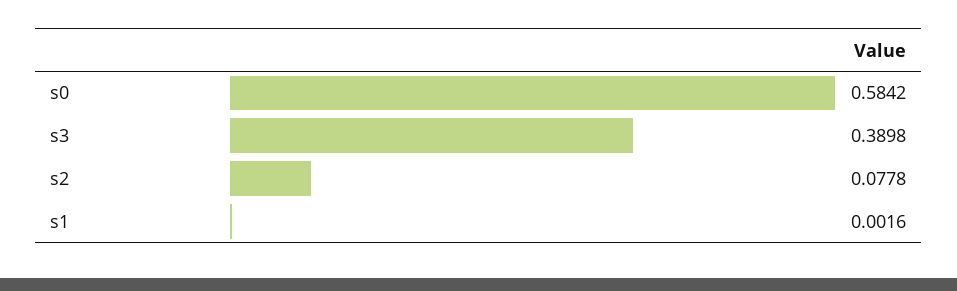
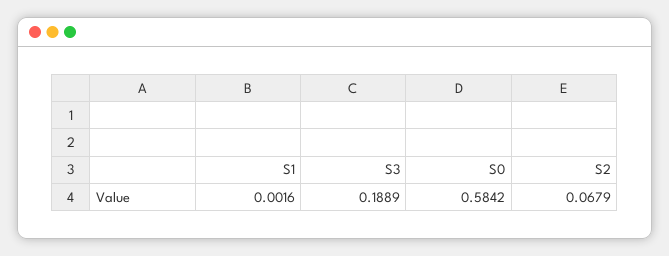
s3: 0.3898 -> 0.1889
s2: 0.0778 -> 0.0679

